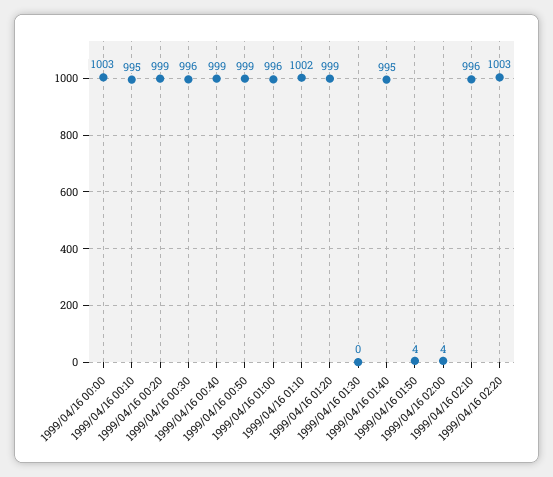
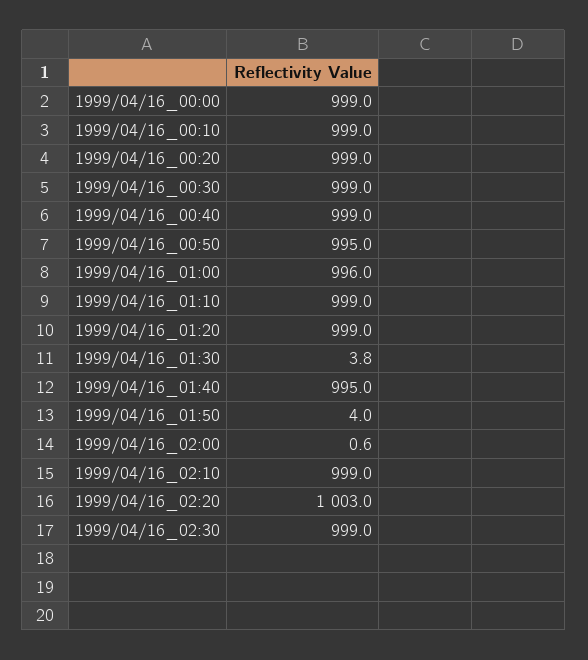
1999/04/16 00:00: 1003 -> 999
1999/04/16 00:10: 995 -> 999
1999/04/16 00:30: 996 -> 999
1999/04/16 00:50: 999 -> 995
1999/04/16 01:10: 1002 -> 999
1999/04/16 01:30: 0 -> 3.8
1999/04/16 02:00: 4 -> 0.6
1999/04/16 02:10: 996 -> 999
1999/04/16_02:30: none -> 999

